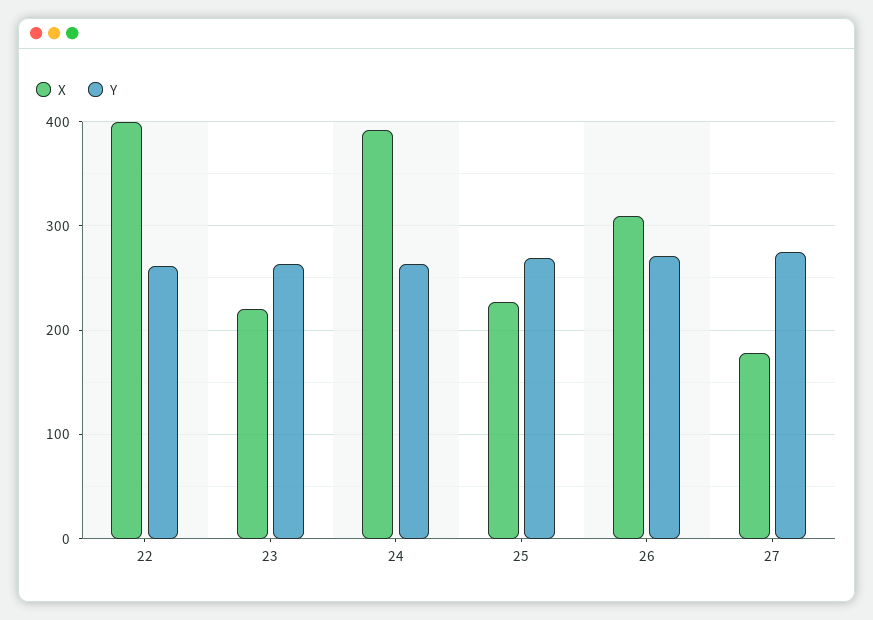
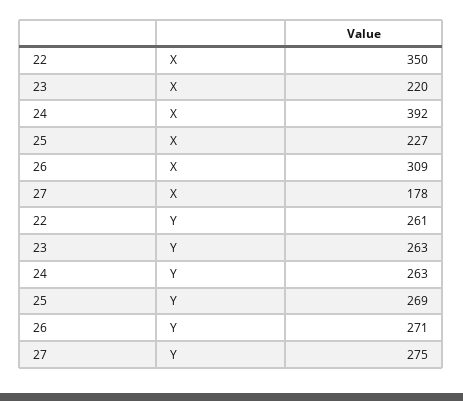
X, 22: 400 -> 350

